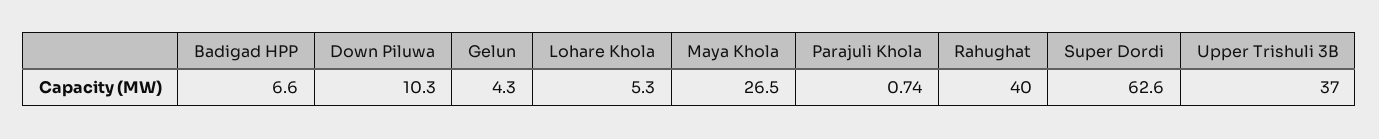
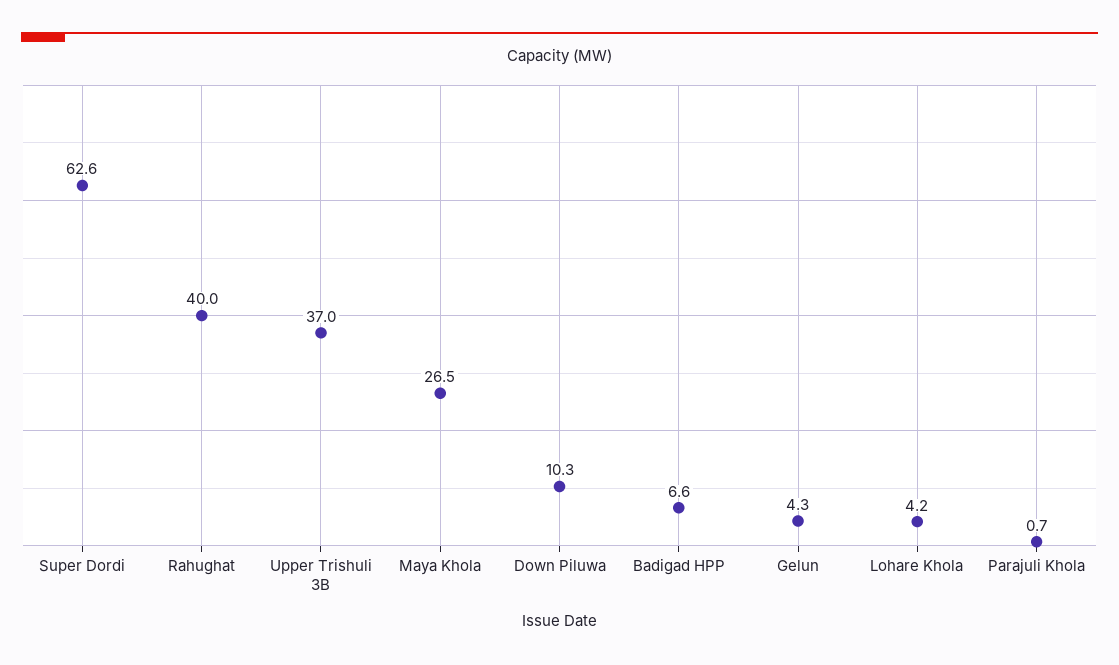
Lohare Khola: 5.3 -> 4.2

